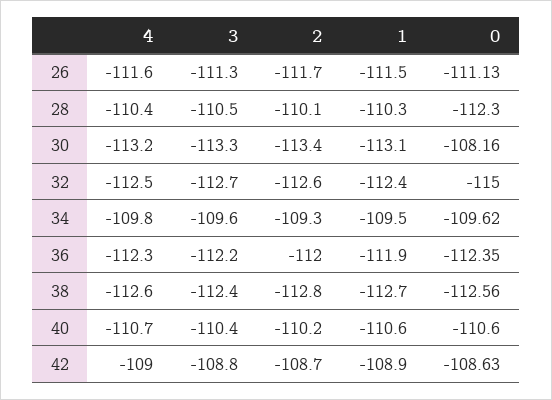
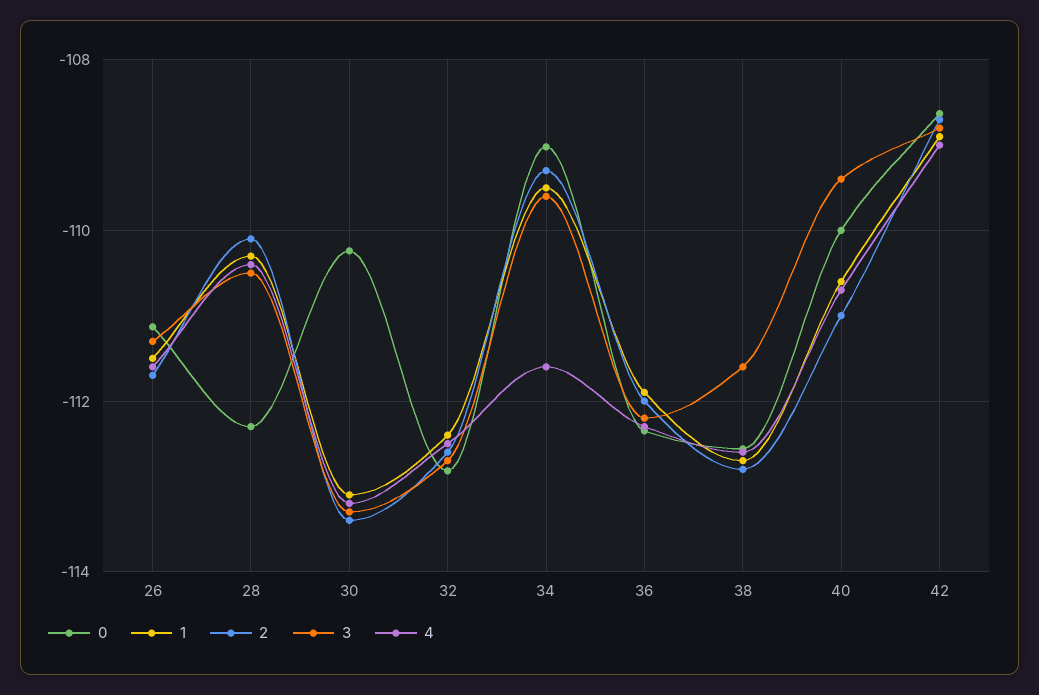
0, 30: -108.16 -> -110.2
0, 32: -115 -> -112.8
4, 34: -109.8 -> -111.6
0, 34: -109.62 -> -109
3, 38: -112.4 -> -111.6
3, 40: -110.4 -> -109.4
2, 40: -110.2 -> -111
0, 40: -110.6 -> -110

